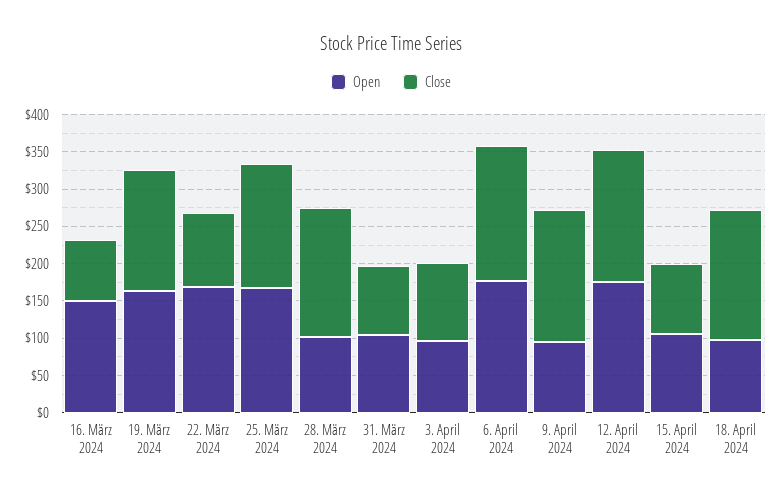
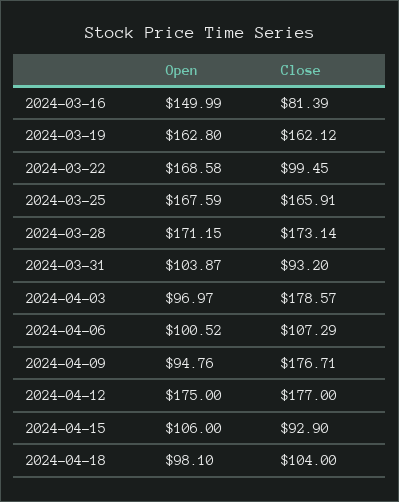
Open, 28. März 2024: 100 -> 171.15
Close, 3. April 2024: 100 -> 178.57
Open, 6. April 2024: 175 -> 100.52
Close, 6. April 2024: 175 -> 107.29
Close, 18. April 2024: 175 -> 104

